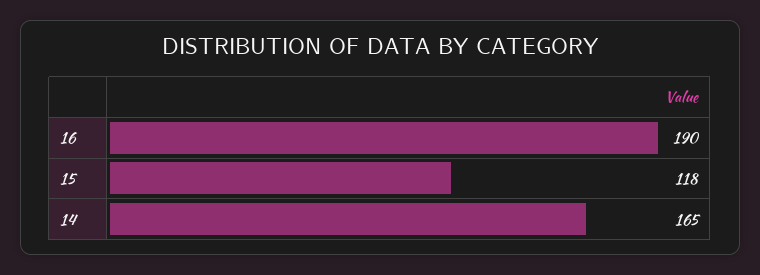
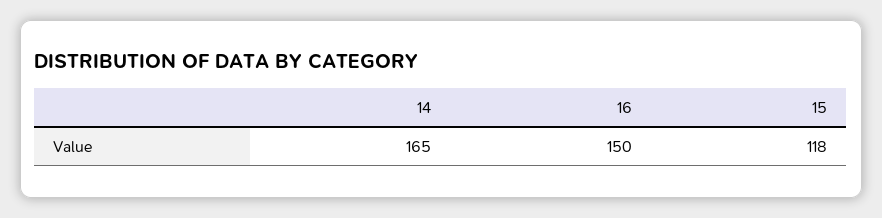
16: 190 -> 150

